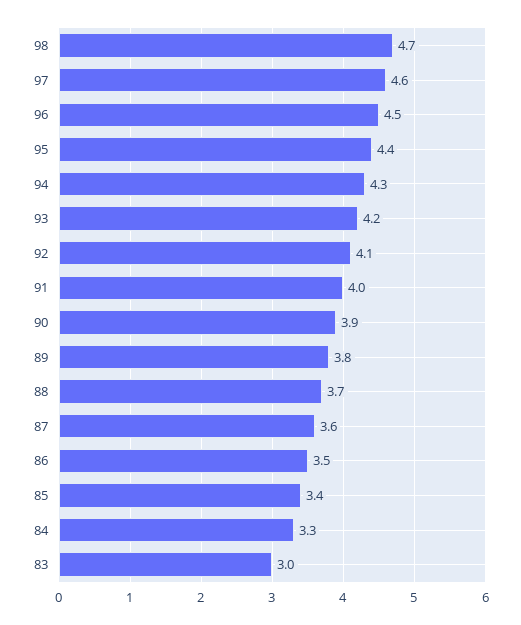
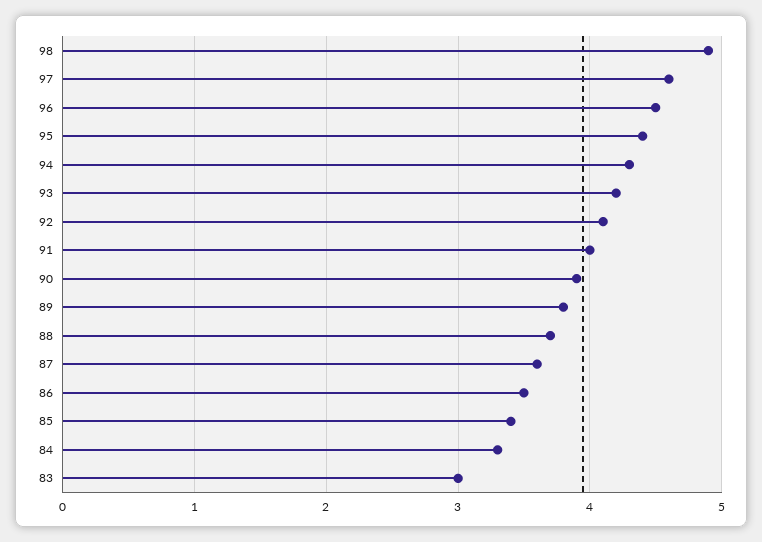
98: 4.7 -> 4.9

